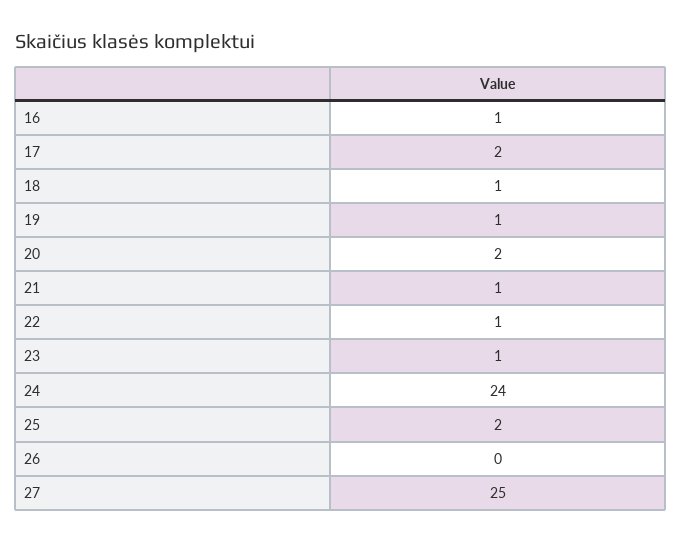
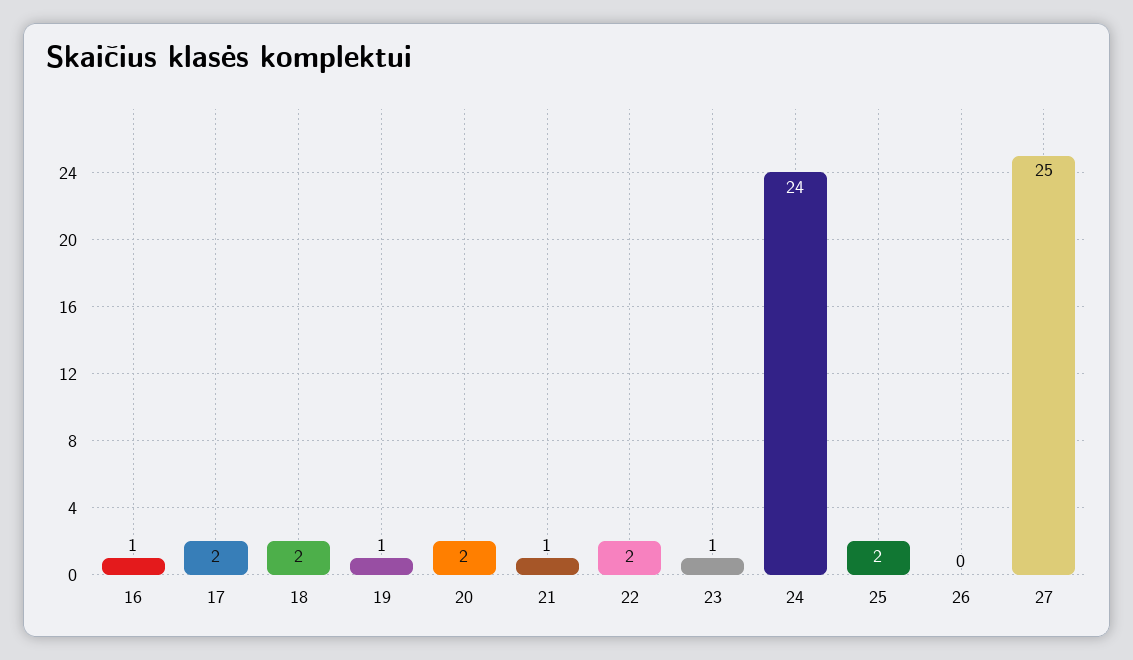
18: 1 -> 2
22: 1 -> 2

